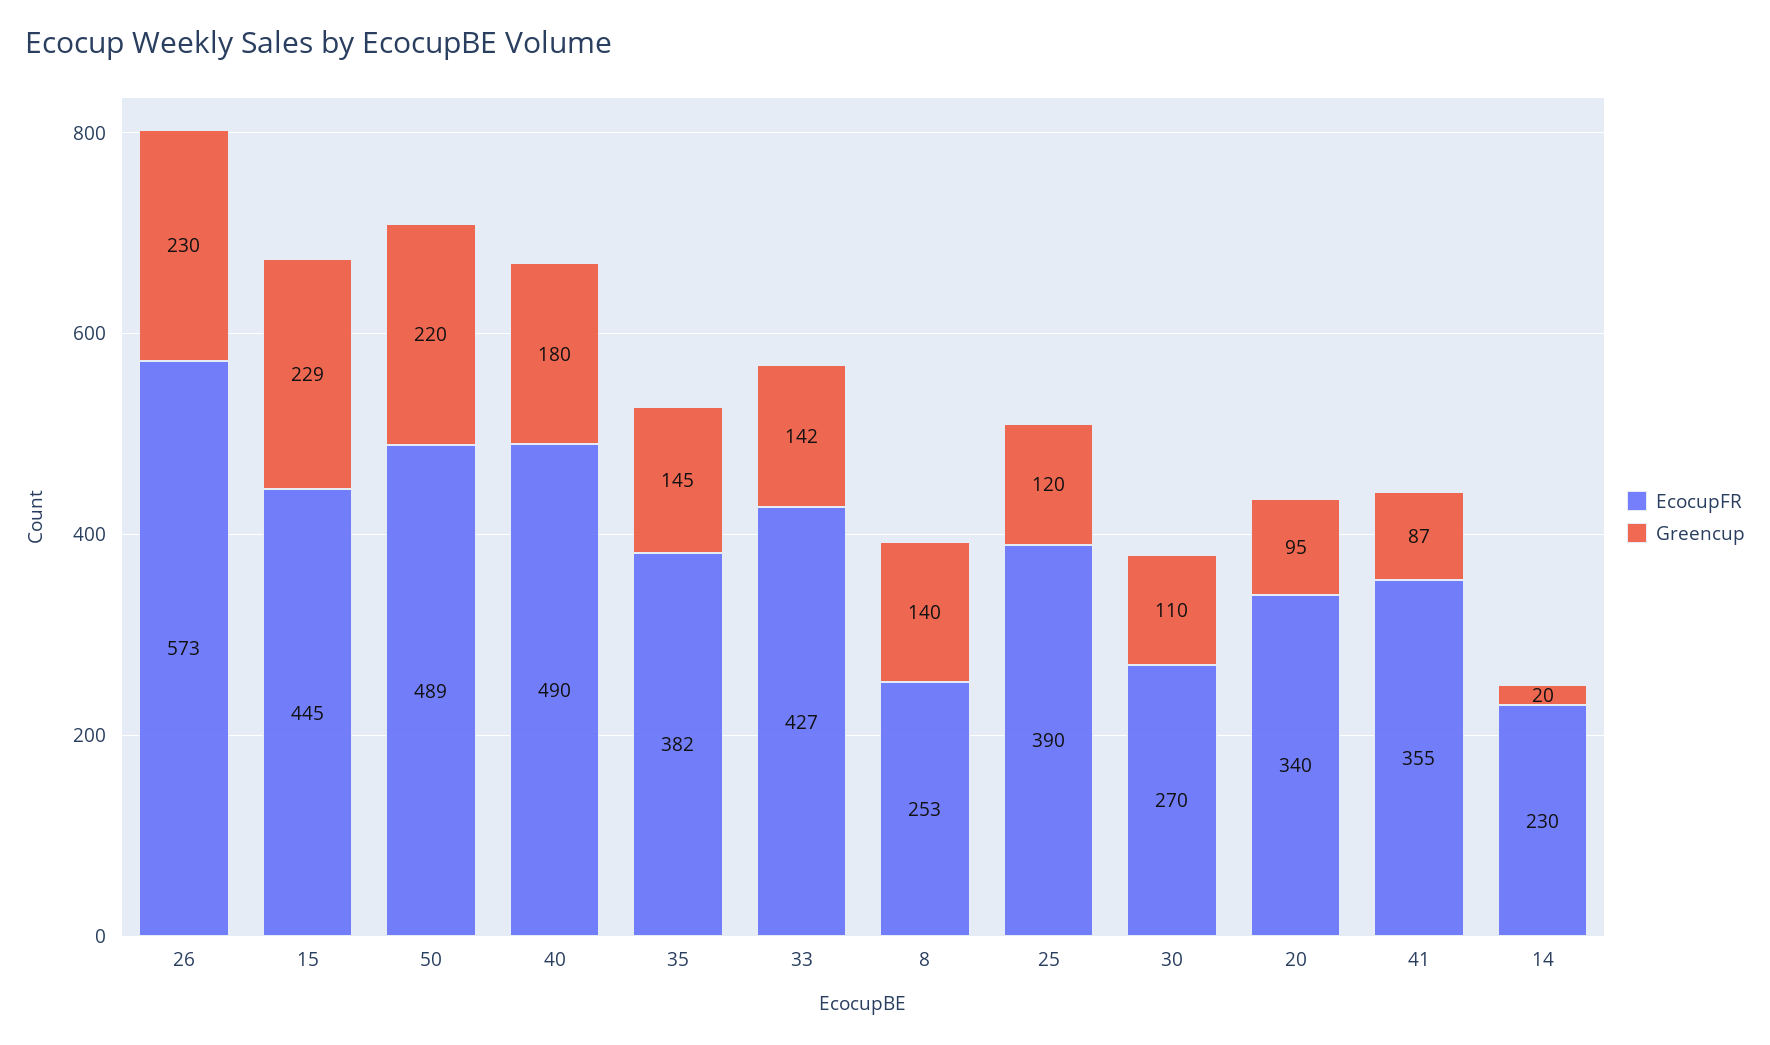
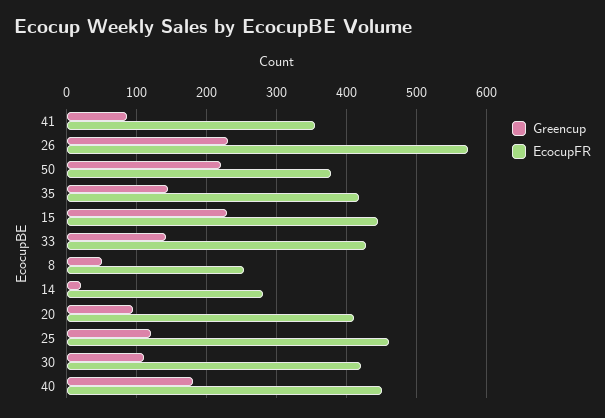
EcocupFR, 50: 489 -> 380
EcocupFR, 40: 490 -> 450
EcocupFR, 35: 382 -> 420
Greencup, 8: 140 -> 50
EcocupFR, 25: 390 -> 460
EcocupFR, 30: 270 -> 420
EcocupFR, 20: 340 -> 410
EcocupFR, 14: 230 -> 280

